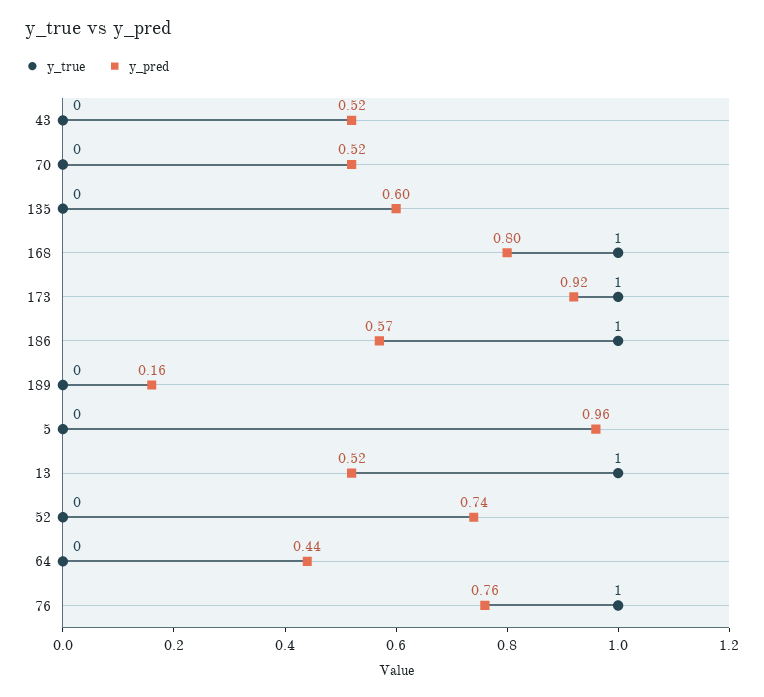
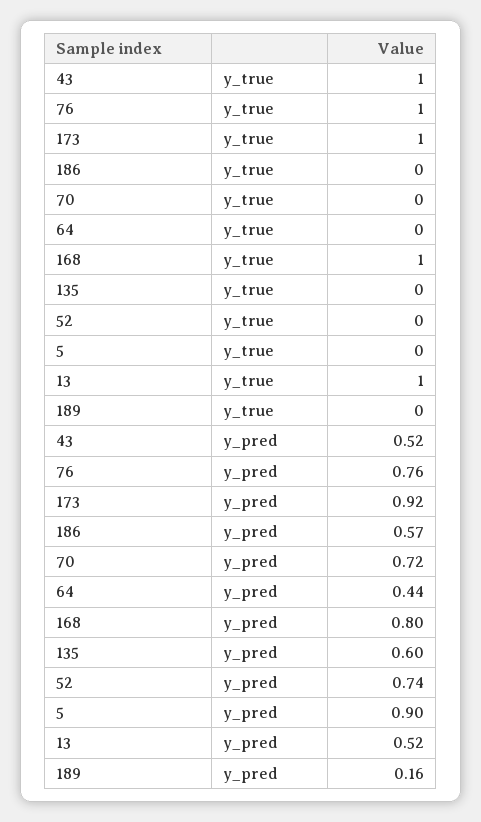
y_true, 43: 0 -> 1
y_pred, 70: 0.52 -> 0.72
y_true, 186: 1 -> 0
y_pred, 5: 0.96 -> 0.9

